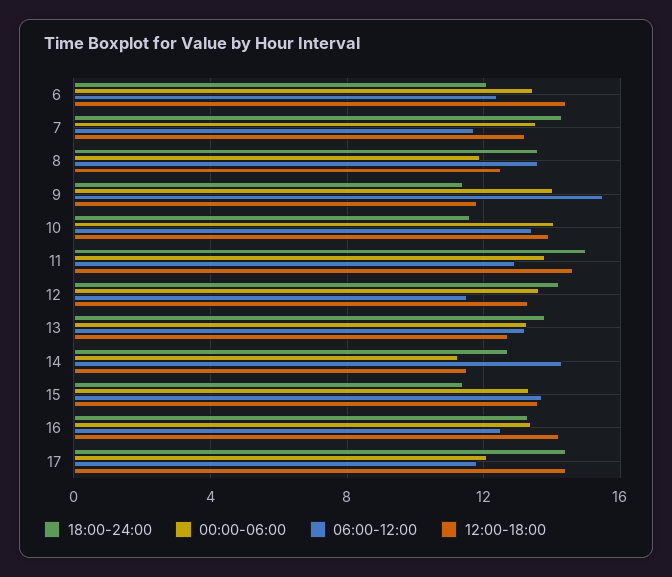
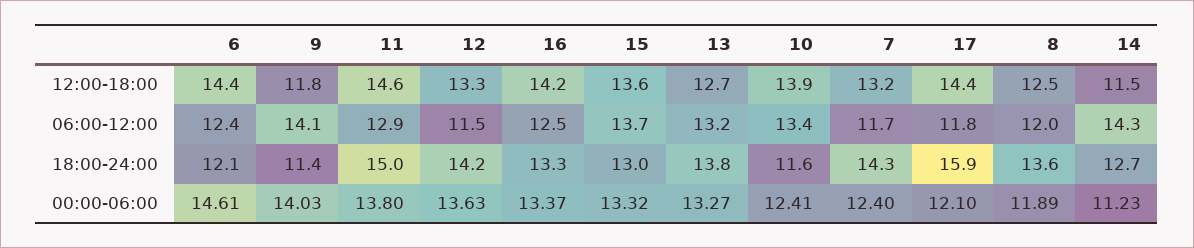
00:00-06:00, 6: 13.5 -> 14.61
00:00-06:00, 7: 13.5 -> 12.4
06:00-12:00, 8: 13.5 -> 12
06:00-12:00, 9: 15.5 -> 14.1
00:00-06:00, 10: 14 -> 12.41
18:00-24:00, 15: 11.5 -> 13
18:00-24:00, 17: 14.5 -> 15.9

